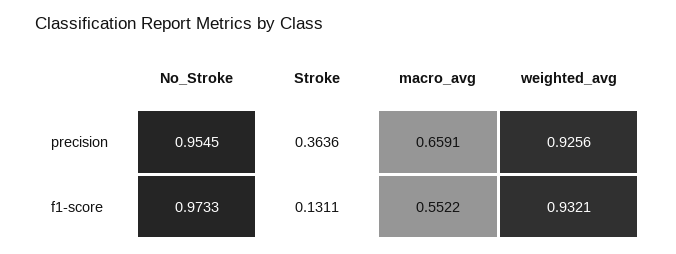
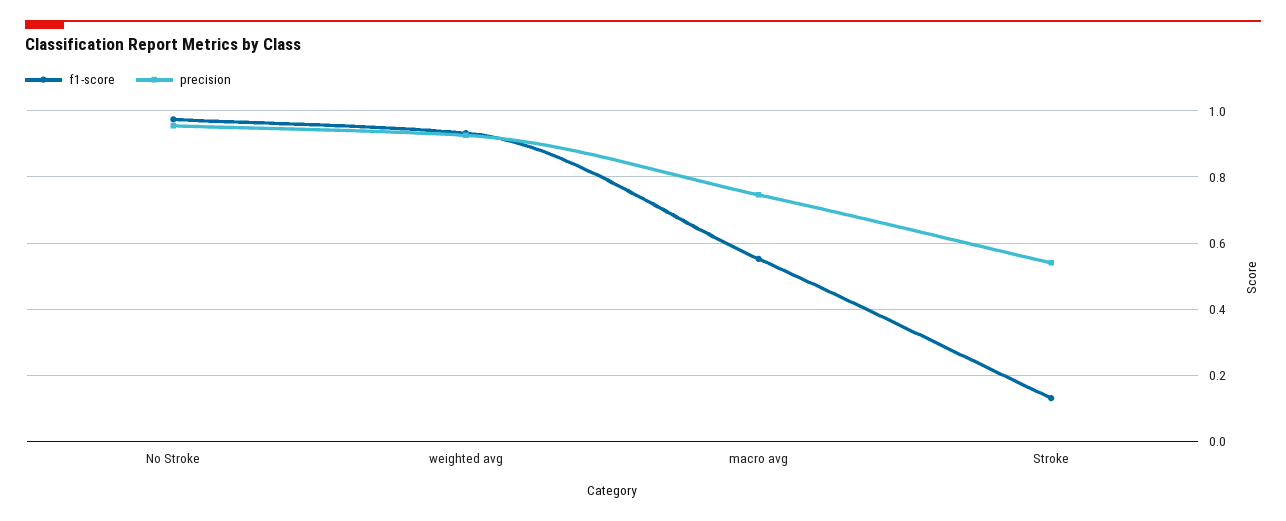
precision, Stroke: 0.3636 -> 0.54
precision, macro_avg: 0.6591 -> 0.74

